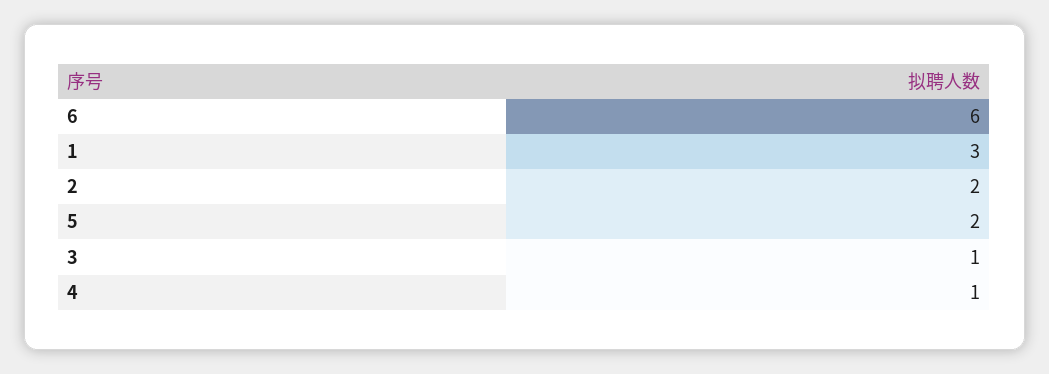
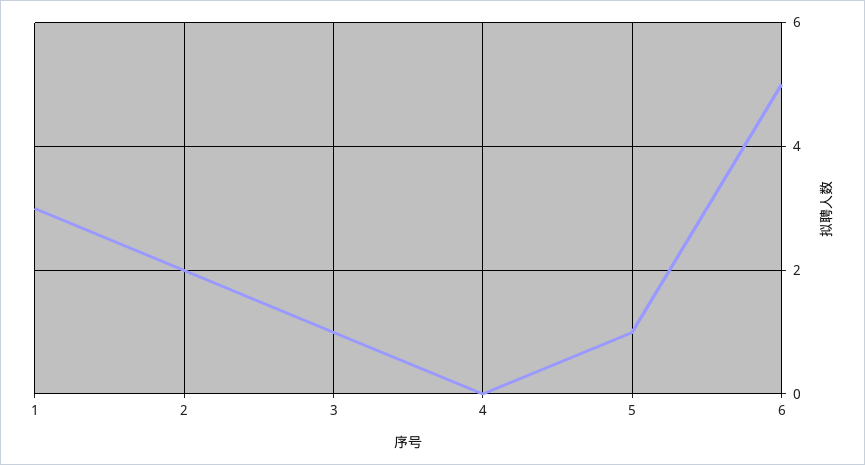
6: 6 -> 5
5: 2 -> 1
4: 1 -> 0

